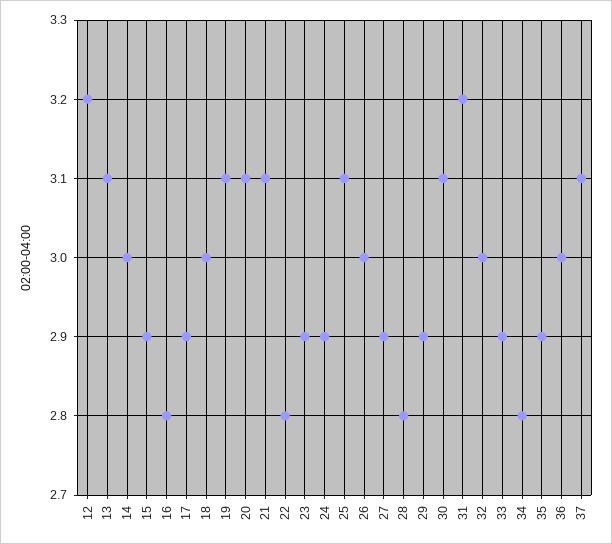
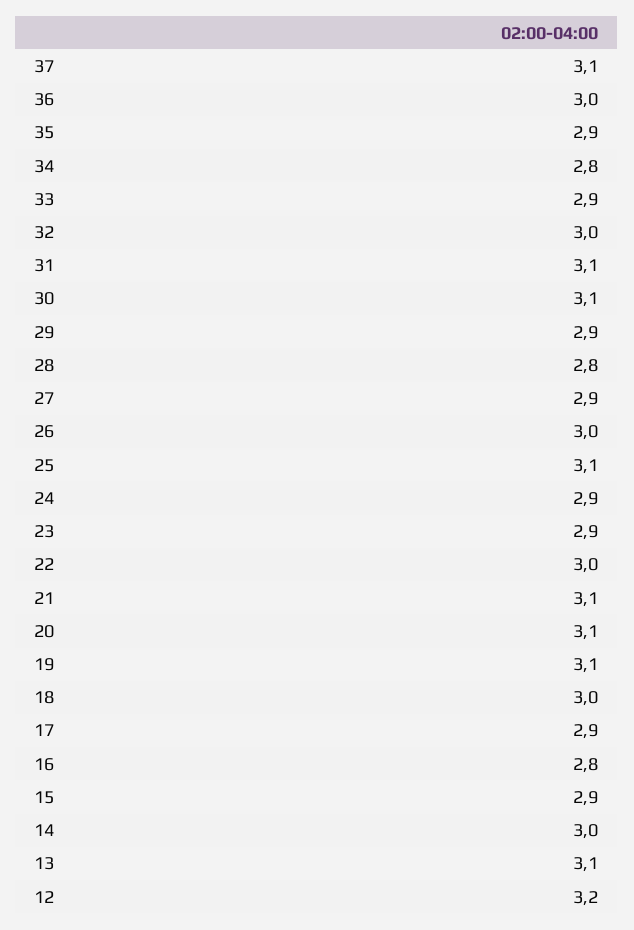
22: 2.8 -> 3
31: 3.2 -> 3.1

